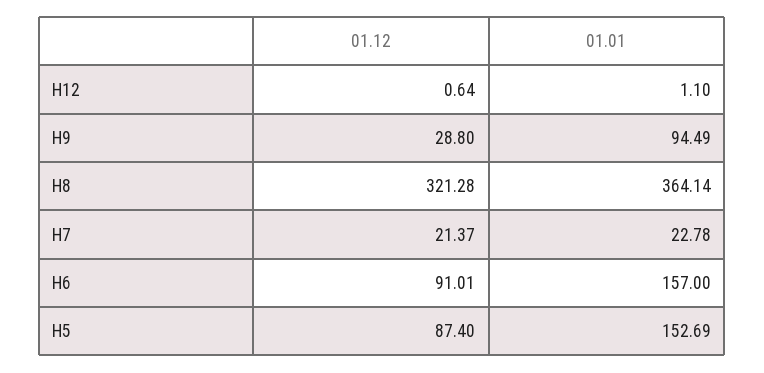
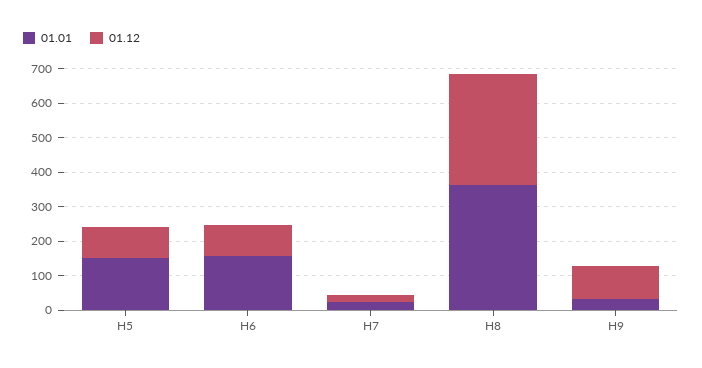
01.12, Н12: 0.64 -> none
01.01, Н12: 1.1 -> none
01.12, Н9: 28.8 -> 100
01.01, Н9: 94.49 -> 25

